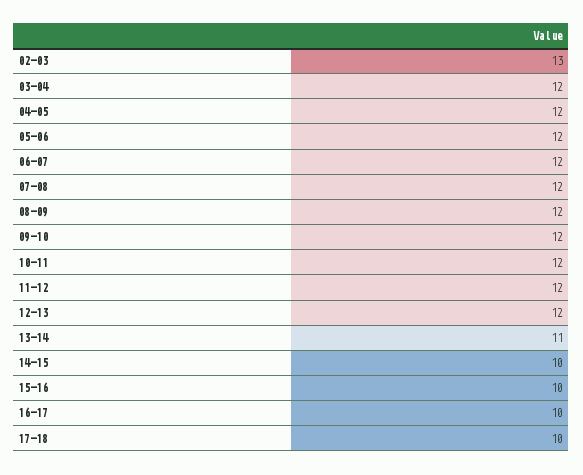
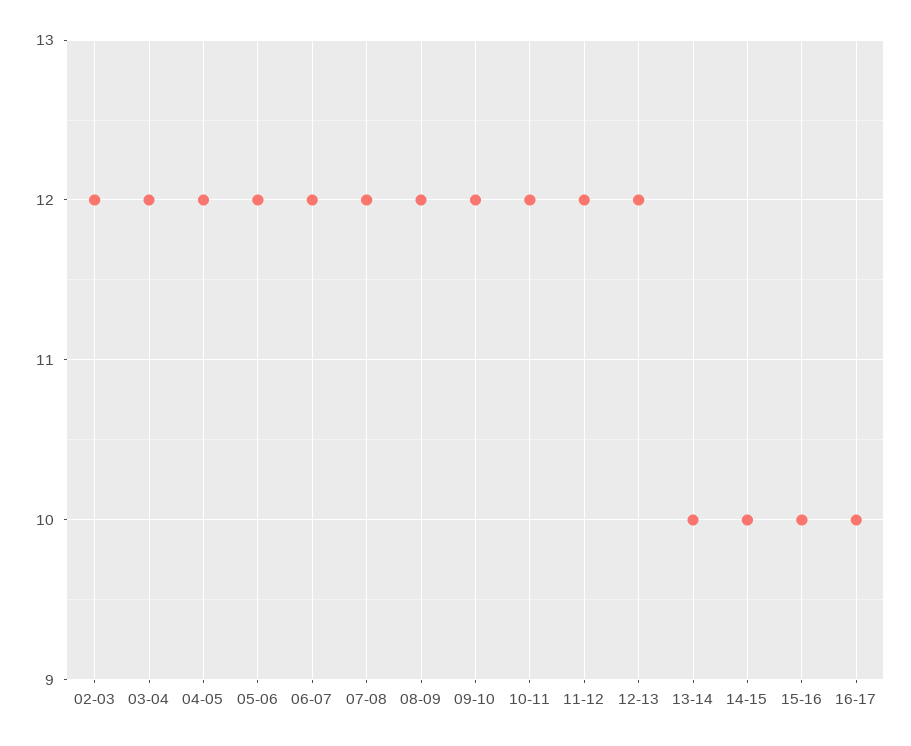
02-03: 13 -> 12
13-14: 11 -> 10
17-18: 10 -> none

